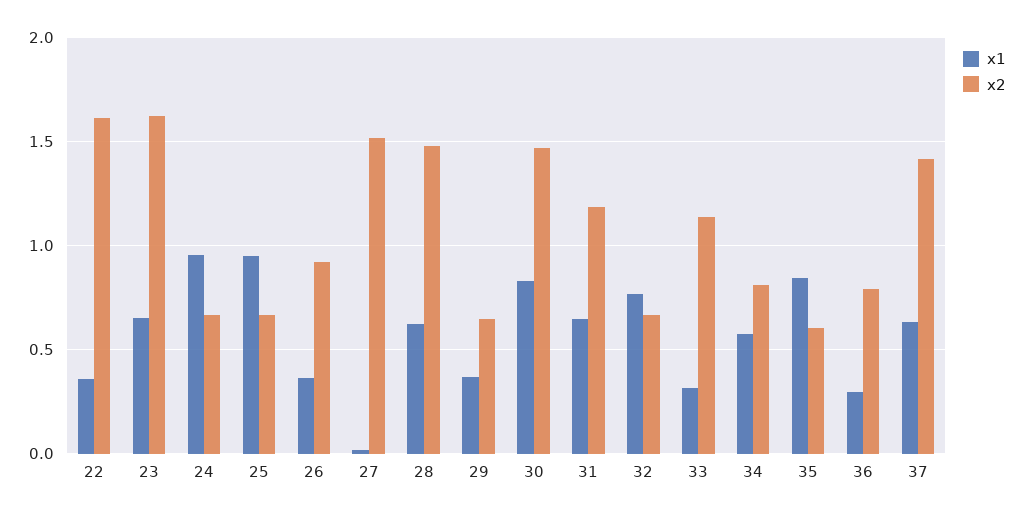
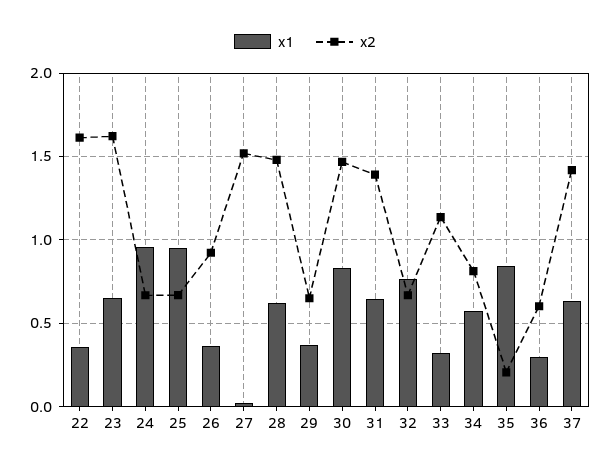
x2, 31: 1.2 -> 1.4
x2, 35: 0.6 -> 0.2
x2, 36: 0.8 -> 0.6

